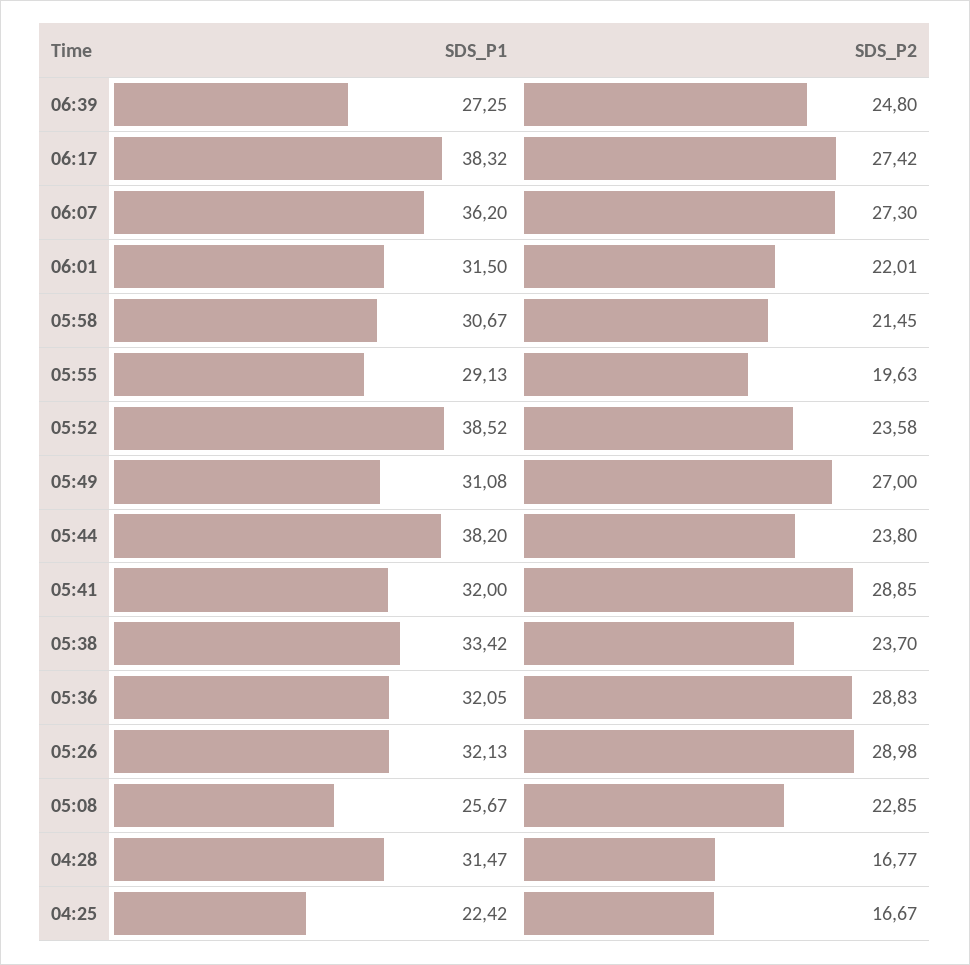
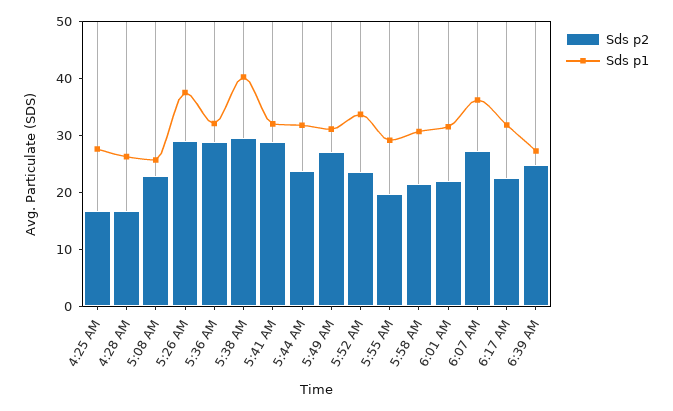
SDS_P1, 06:17: 38.32 -> 32
SDS_P2, 06:17: 27.42 -> 22
SDS_P1, 05:52: 38.52 -> 34
SDS_P1, 05:44: 38.2 -> 32
SDS_P1, 05:38: 33.42 -> 40
SDS_P2, 05:38: 23.7 -> 30
SDS_P1, 05:26: 32.13 -> 38
SDS_P1, 04:28: 31.47 -> 26
SDS_P1, 04:25: 22.42 -> 28

